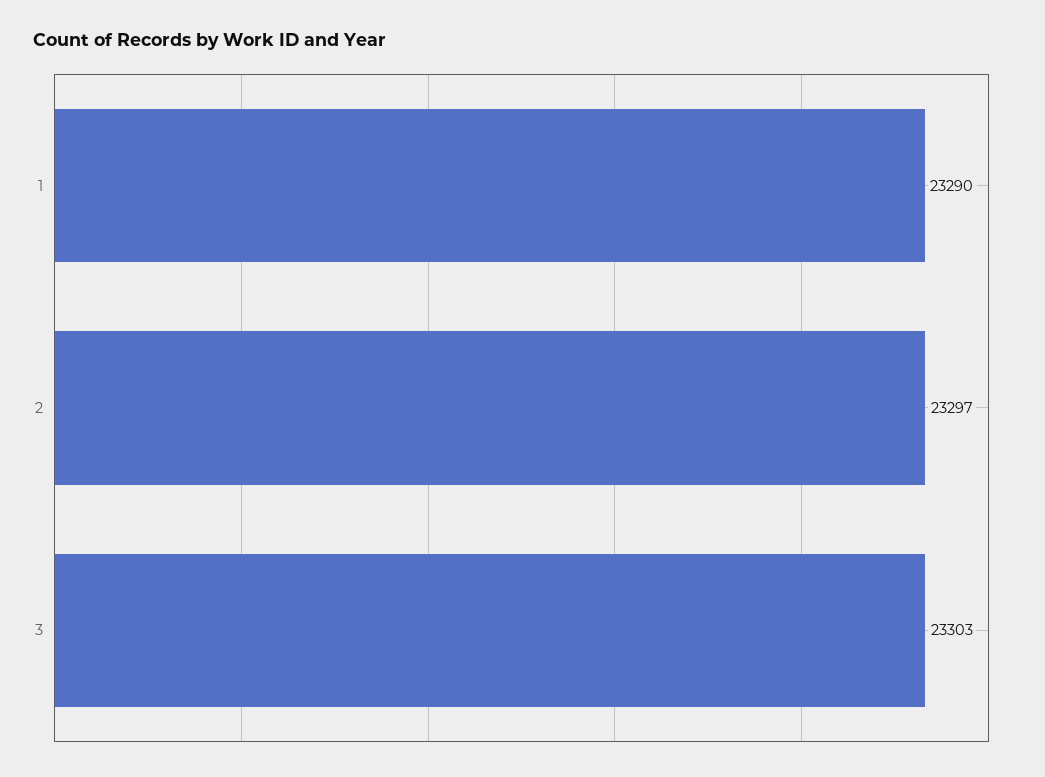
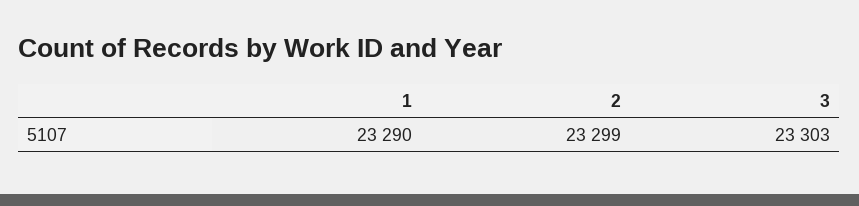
2: 23297 -> 23299

